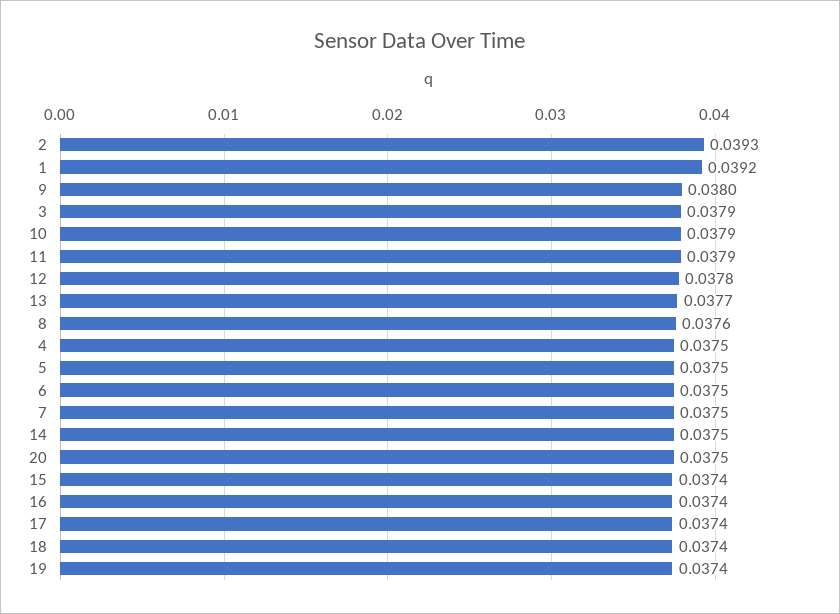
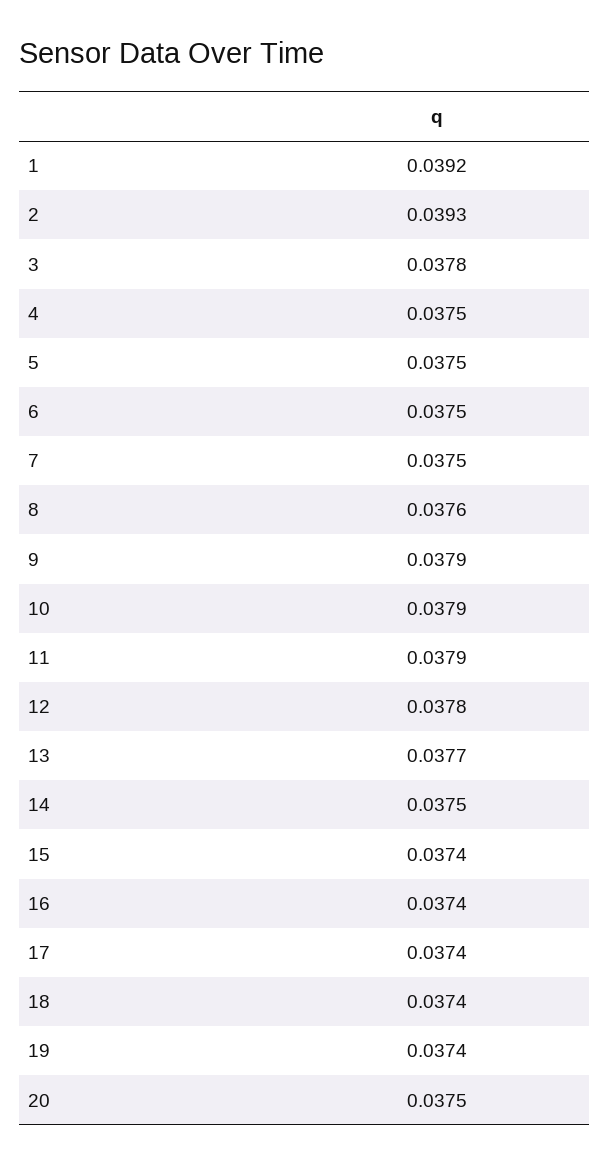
9: 0.038 -> 0.0379
3: 0.0379 -> 0.0378

